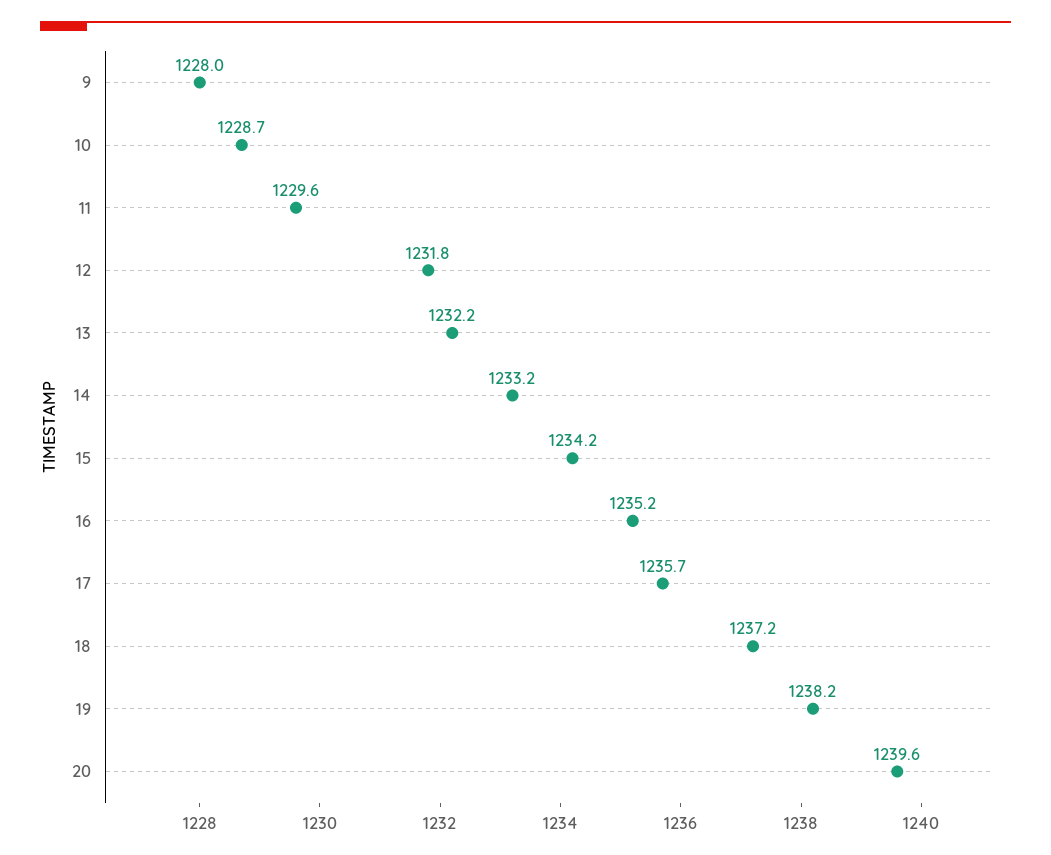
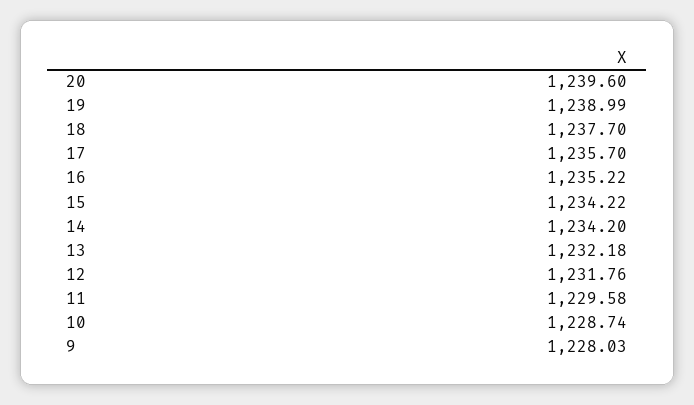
14: 1233.2 -> 1234.2
18: 1237.2 -> 1237.7
19: 1238.2 -> 1238.99

